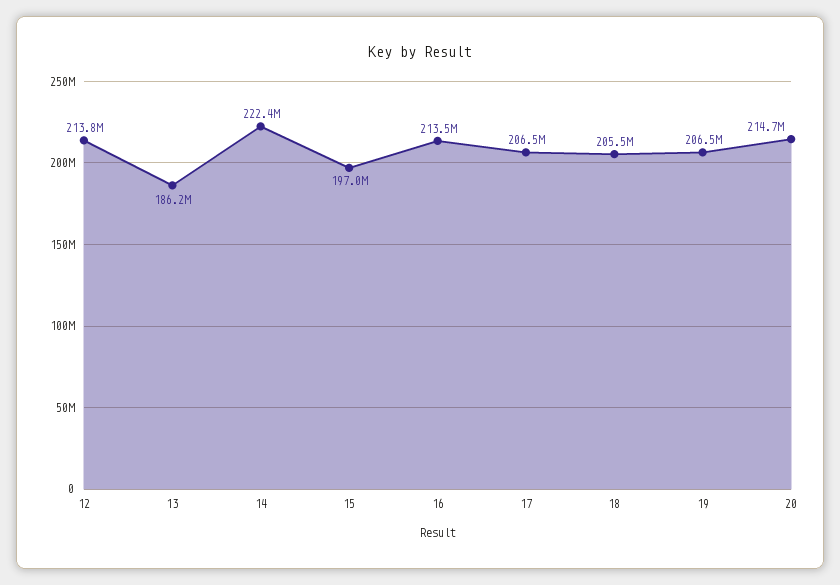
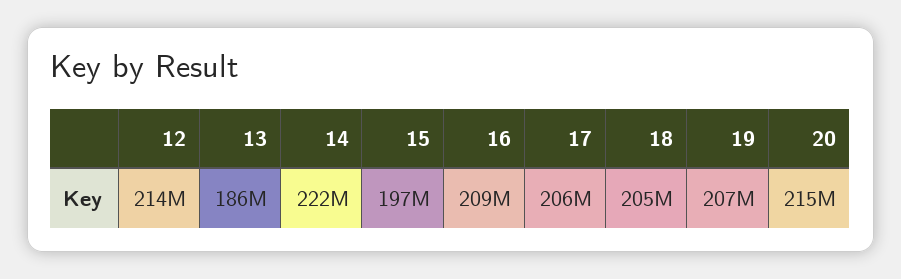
16: 213500000 -> 209000000

